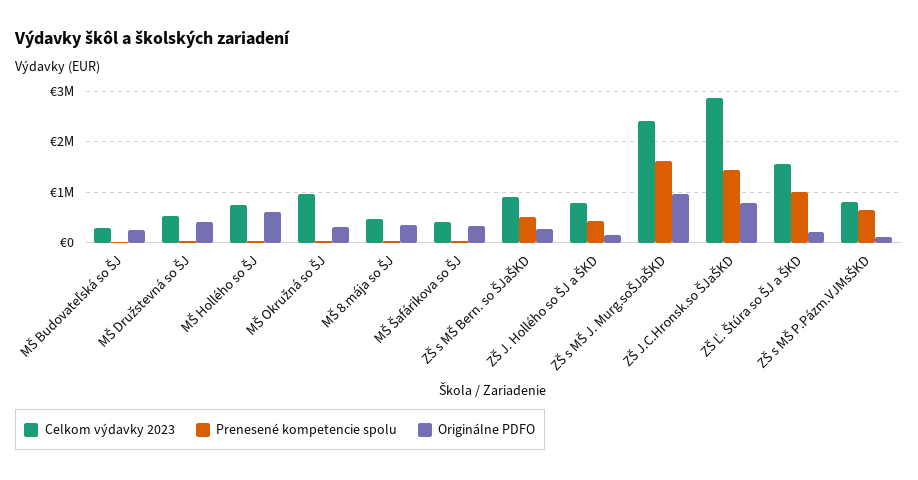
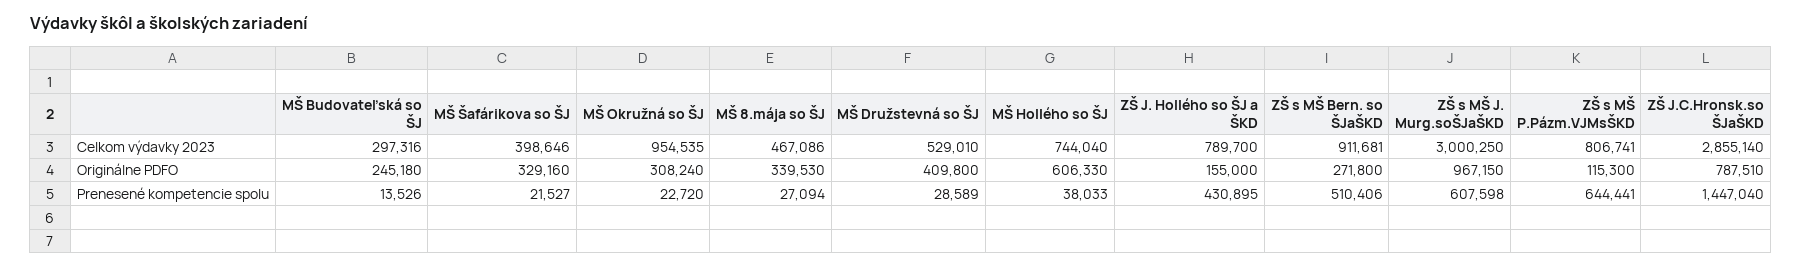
Celkom výdavky 2023, ZŠ s MŠ J. Murg.soŠJaŠKD: 2400000 -> 3000250
Prenesené kompetencie spolu, ZŠ s MŠ J. Murg.soŠJaŠKD: 1600000 -> 607598
Celkom výdavky 2023, ZŠ Ľ. Štúra so ŠJ a ŠKD: 1600000 -> none
Prenesené kompetencie spolu, ZŠ Ľ. Štúra so ŠJ a ŠKD: 1000000 -> none
Originálne PDFO, ZŠ Ľ. Štúra so ŠJ a ŠKD: 200000 -> none

